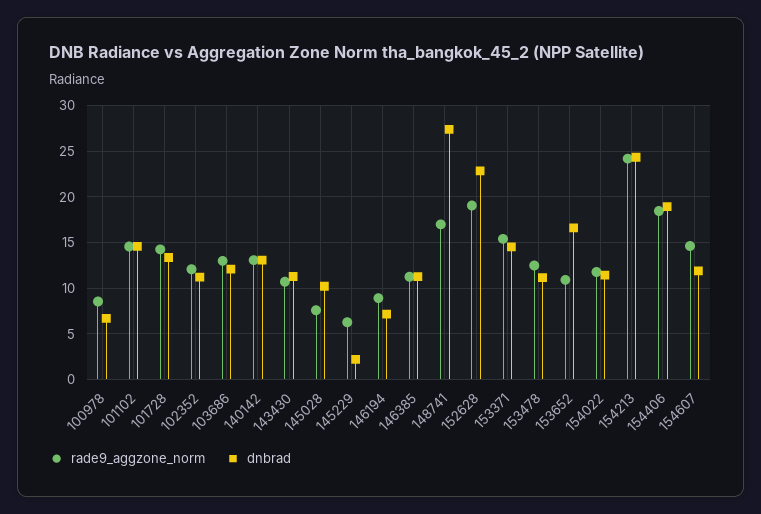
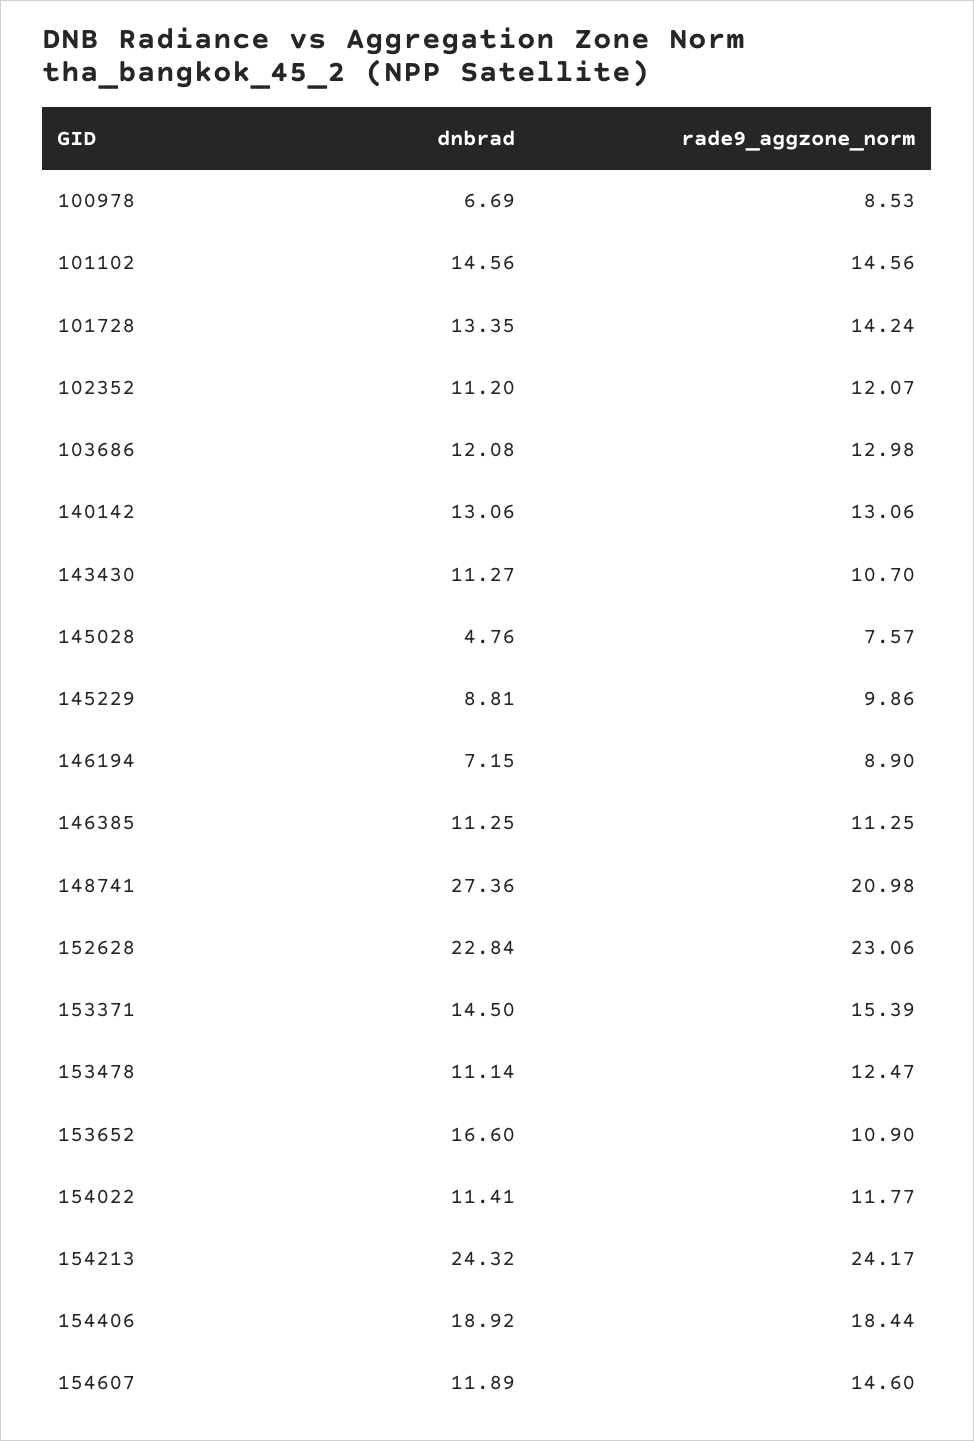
dnbrad, 145028: 10 -> 4.76
rade9_aggzone_norm, 145229: 6 -> 9.86
dnbrad, 145229: 2 -> 8.81
rade9_aggzone_norm, 148741: 17 -> 20.98
rade9_aggzone_norm, 152628: 19 -> 23.06

